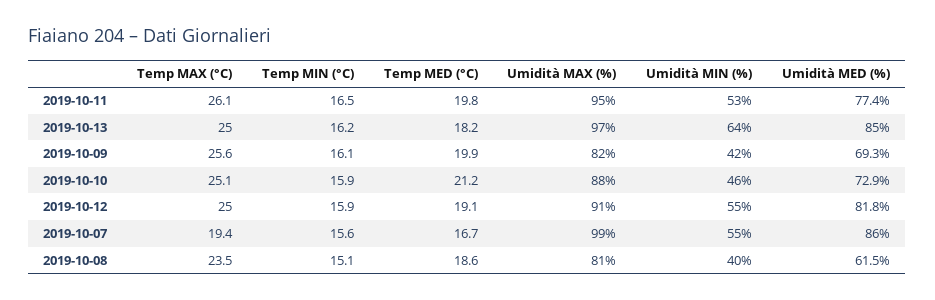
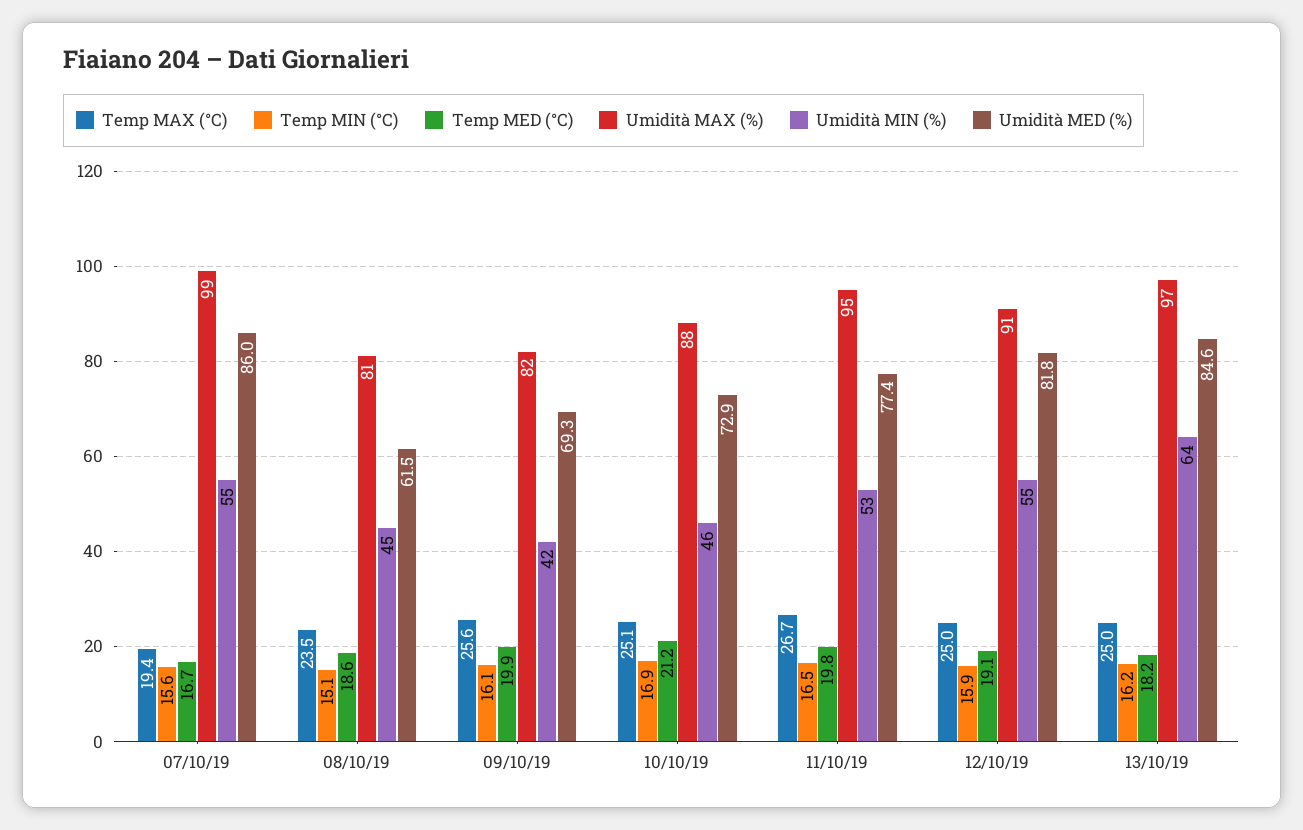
Temp MAX (°C), 2019-10-11: 26.1 -> 26.7
Umidità MED (%), 2019-10-13: 85 -> 84.6
Temp MIN (°C), 2019-10-10: 15.9 -> 16.9
Umidità MIN (%), 2019-10-08: 40 -> 45

